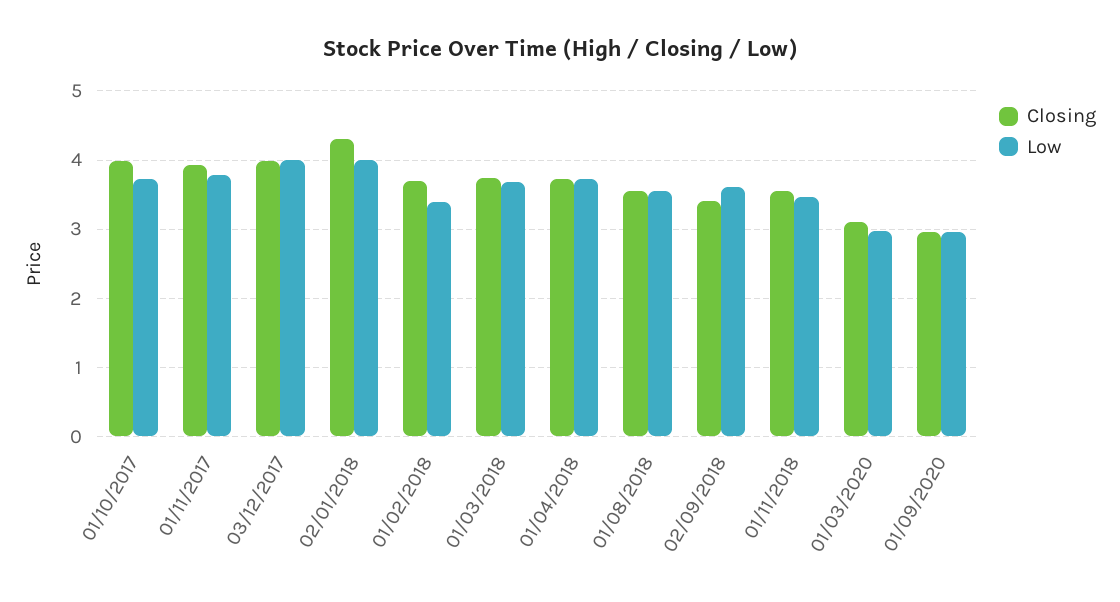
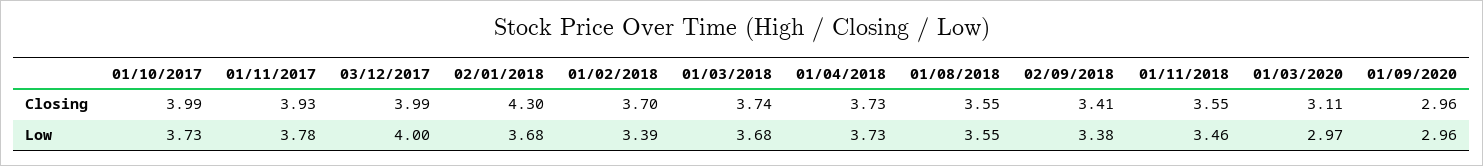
Low, 02/01/2018: 4 -> 3.68
Low, 02/09/2018: 3.6 -> 3.38

